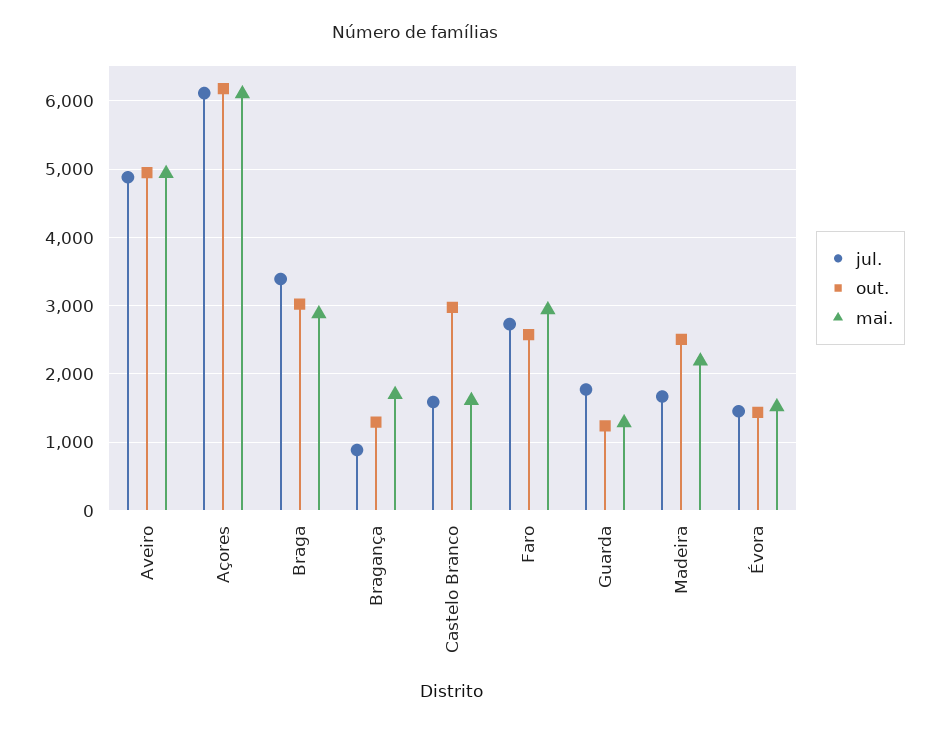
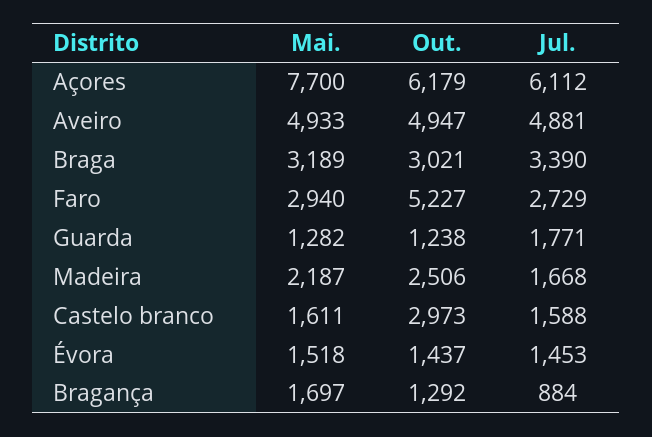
mai., Açores: 6100 -> 7700
mai., Braga: 2900 -> 3189
out., Faro: 2600 -> 5227

